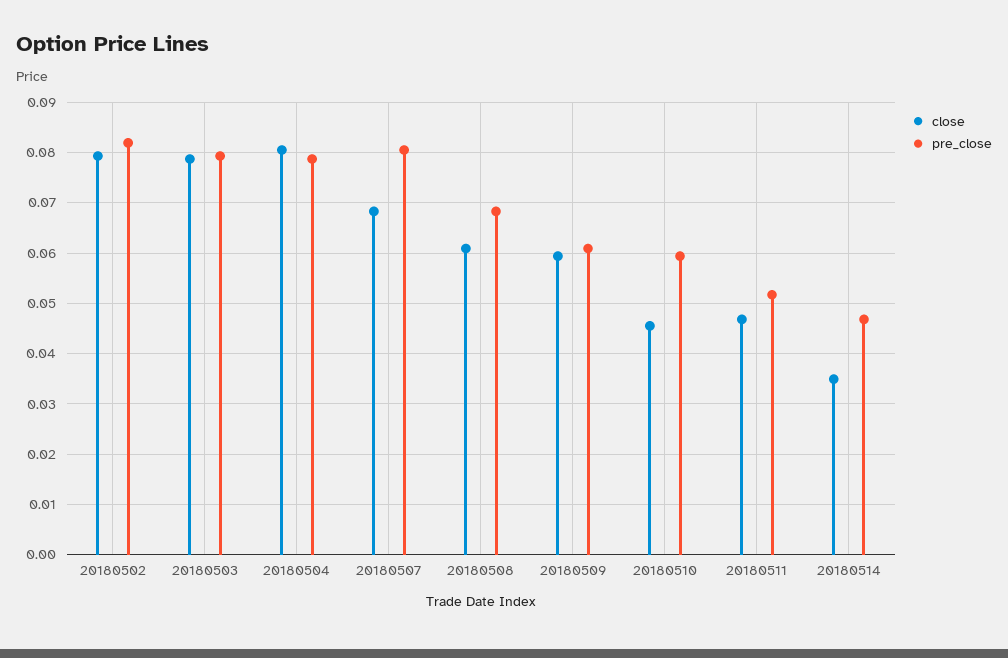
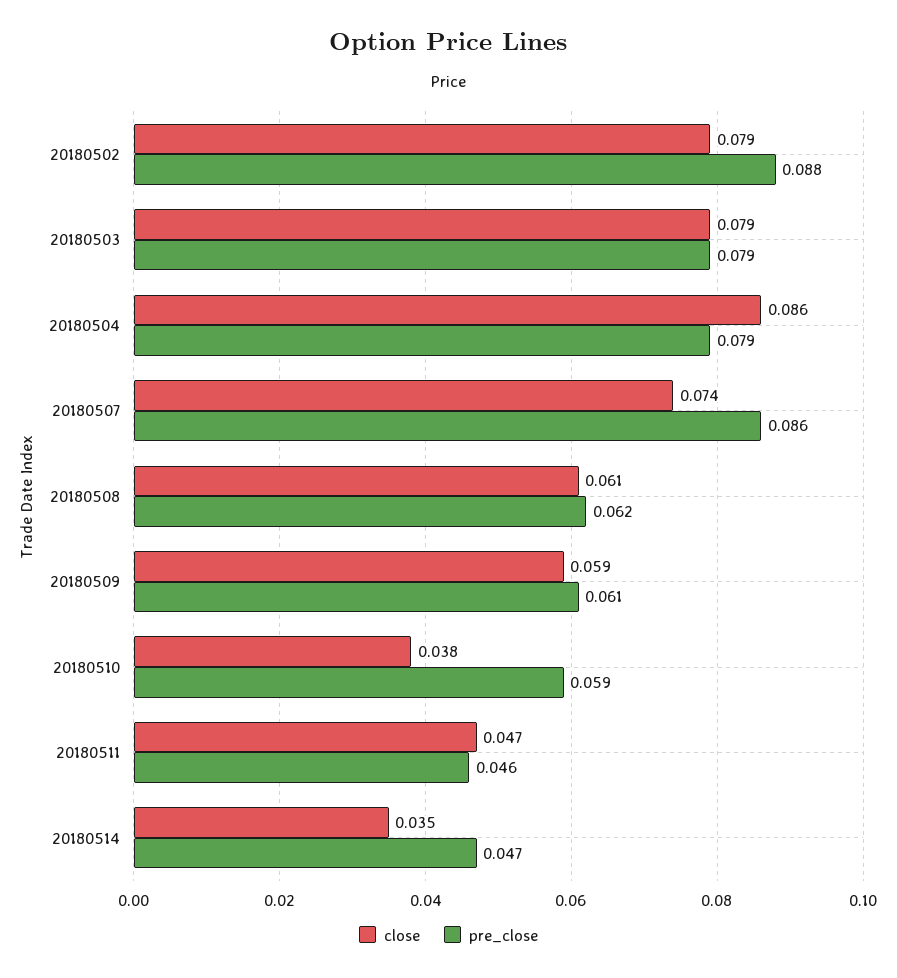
pre_close, 20180502: 0.082 -> 0.088
close, 20180504: 0.08 -> 0.086
close, 20180507: 0.068 -> 0.074
pre_close, 20180507: 0.08 -> 0.086
pre_close, 20180508: 0.068 -> 0.062
close, 20180510: 0.046 -> 0.038
pre_close, 20180511: 0.052 -> 0.046

